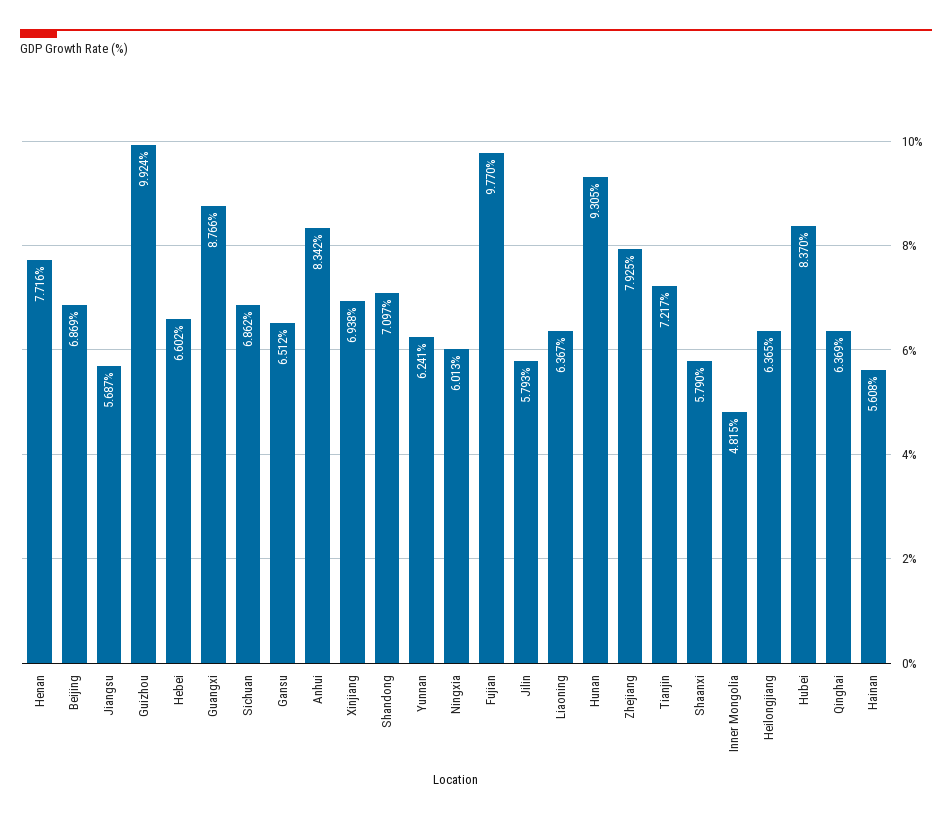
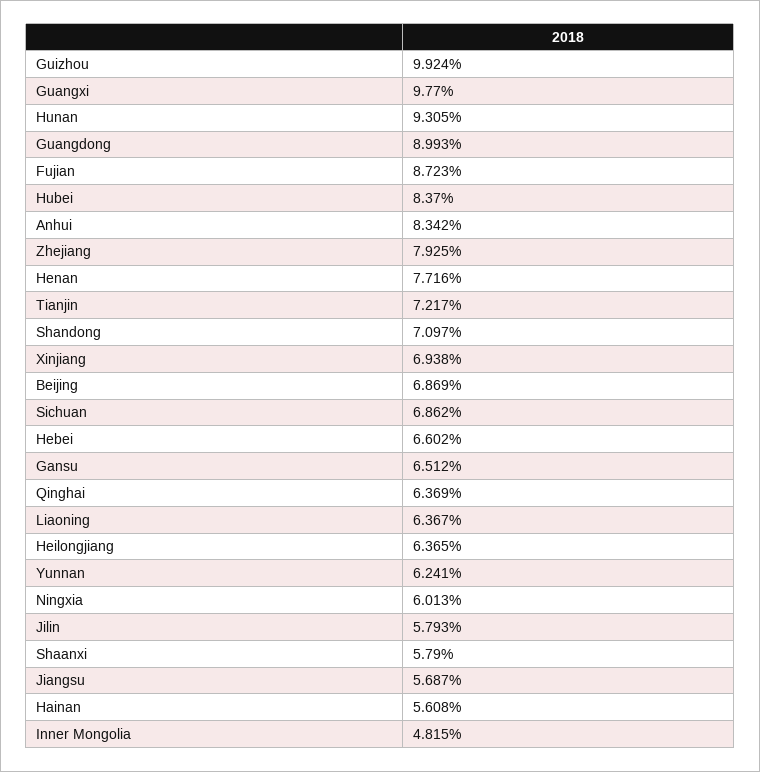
Guangxi: 8.766 -> 9.77
Fujian: 9.77 -> 8.723
Guangdong: none -> 8.993

